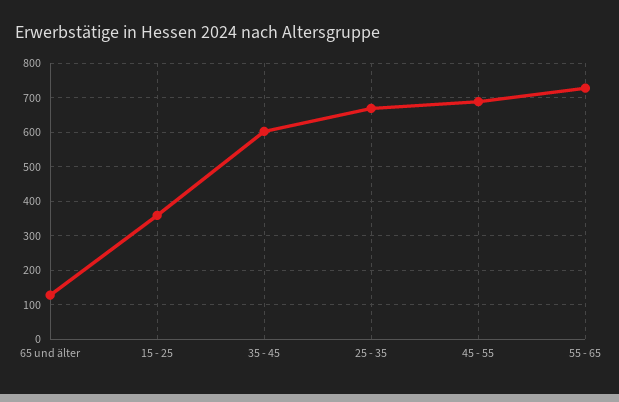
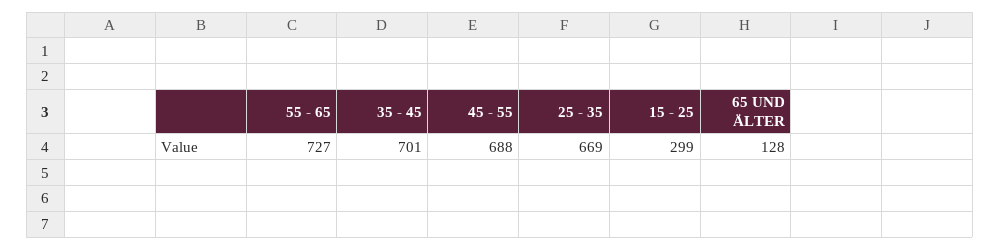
15 - 25: 360 -> 299
35 - 45: 600 -> 701

